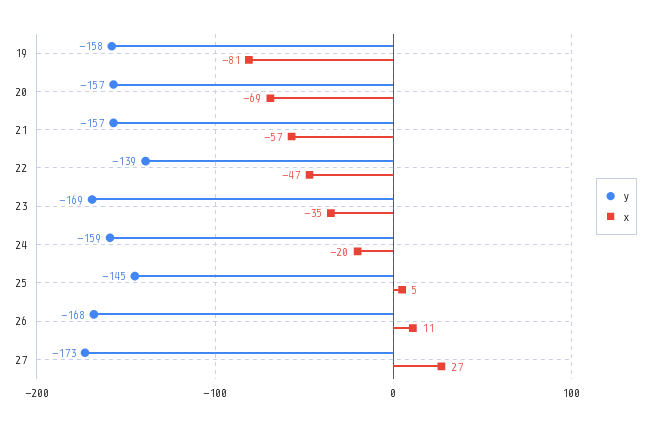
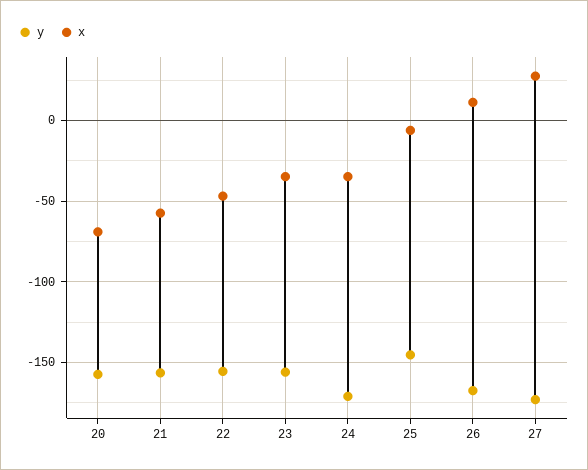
y, 19: -158 -> none
x, 19: -81 -> none
y, 22: -139 -> -155
y, 23: -169 -> -155
y, 24: -159 -> -170
x, 24: -20 -> -35
x, 25: 5 -> -5

